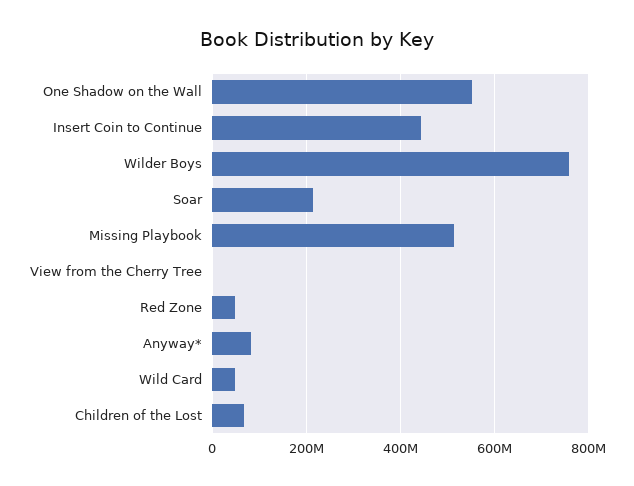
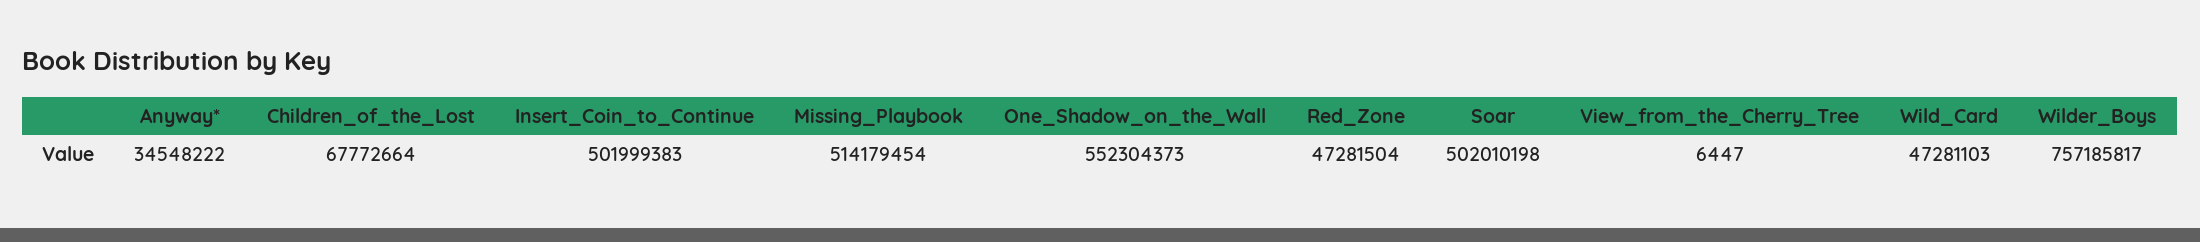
Insert Coin to Continue: 440000000 -> 501999383
Soar: 220000000 -> 502010198
Anyway*: 80000000 -> 34548222

